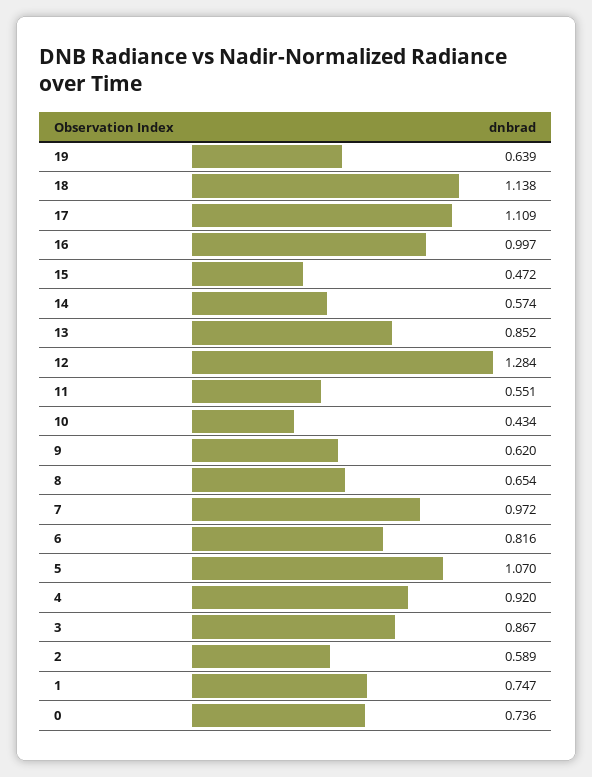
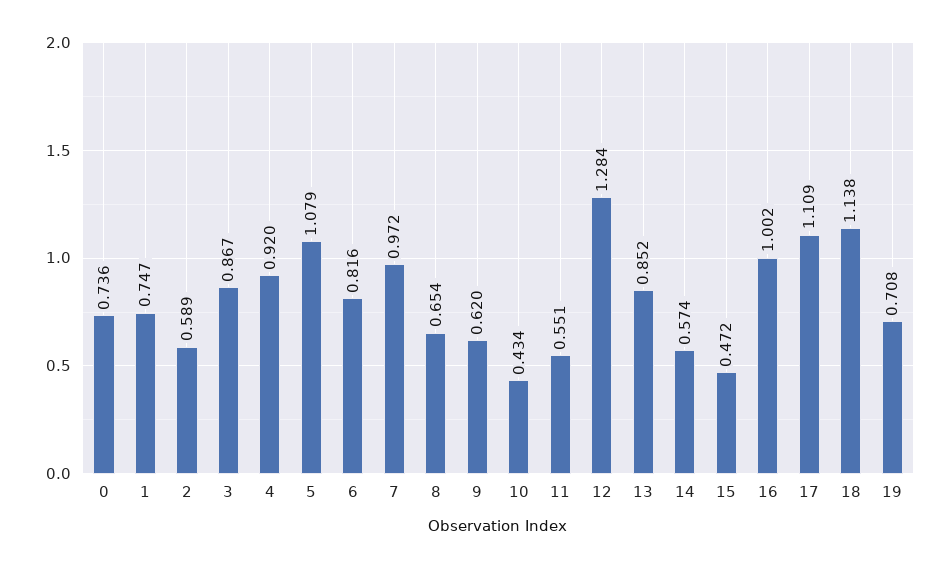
19: 0.639 -> 0.708
16: 0.997 -> 1.002
5: 1.07 -> 1.079

